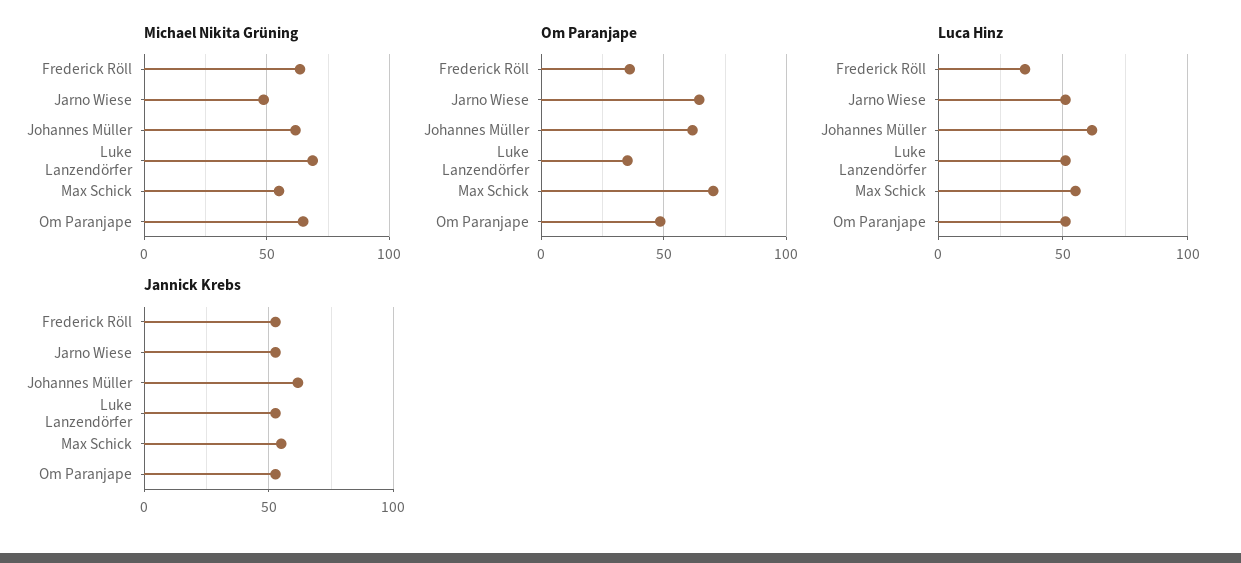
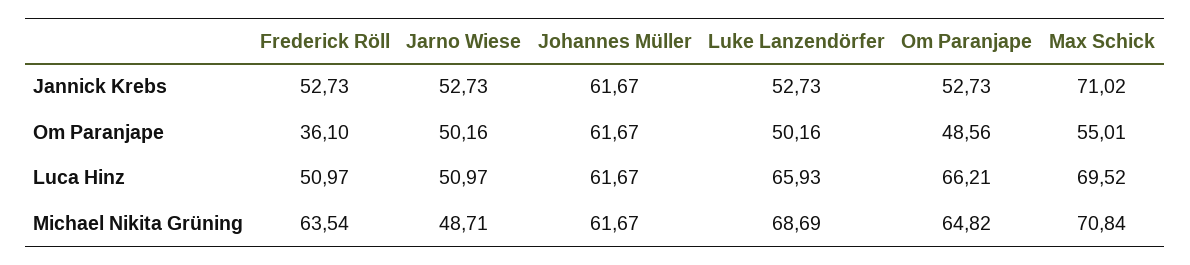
Michael Nikita Grüning, Max Schick: 55 -> 70.84
Om Paranjape, Jarno Wiese: 65 -> 50.16
Om Paranjape, Luke Lanzendörfer: 35 -> 50.16
Om Paranjape, Max Schick: 70 -> 55.01
Luca Hinz, Frederick Röll: 35 -> 50.97
Luca Hinz, Luke Lanzendörfer: 50 -> 65.93
Luca Hinz, Max Schick: 55 -> 69.52
Luca Hinz, Om Paranjape: 50 -> 66.21
Jannick Krebs, Max Schick: 55 -> 71.02

